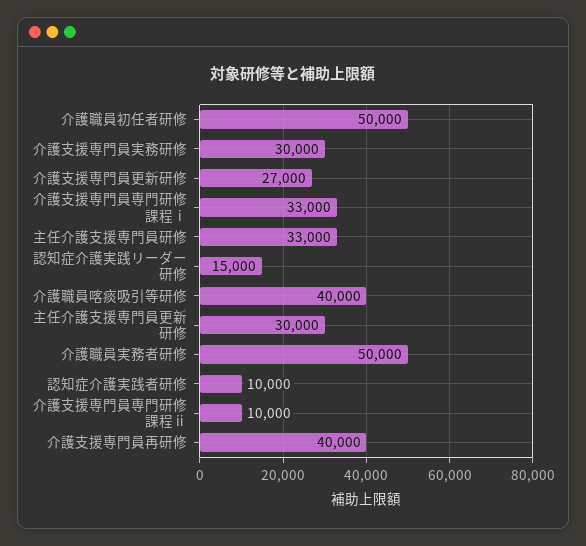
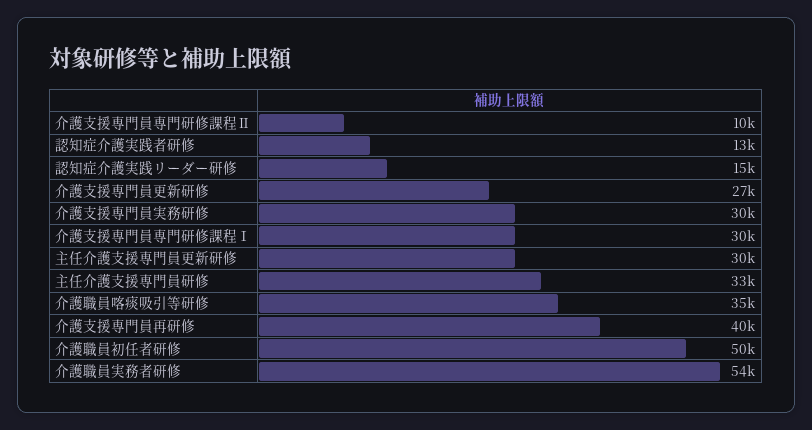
介護支援専門員専門研修課程ⅰ: 33000 -> 30000
介護職員喀痰吸引等研修: 40000 -> 35000
介護職員実務者研修: 50000 -> 54000
認知症介護実践者研修: 10000 -> 13000

